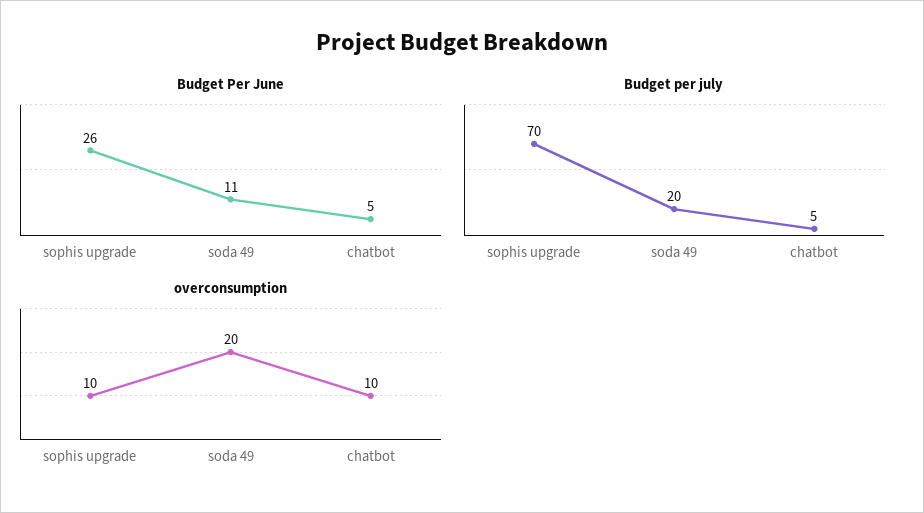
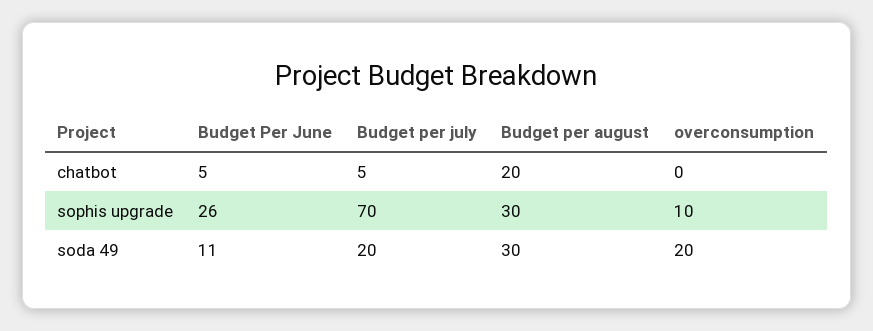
overconsumption, chatbot: 10 -> 0
Budget per august, chatbot: none -> 20
Budget per august, sophis upgrade: none -> 30
Budget per august, soda 49: none -> 30

